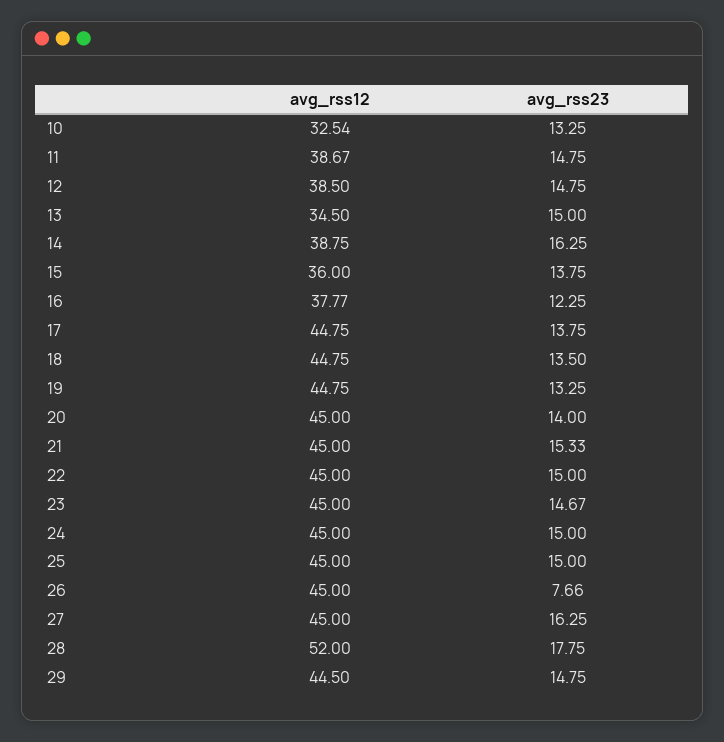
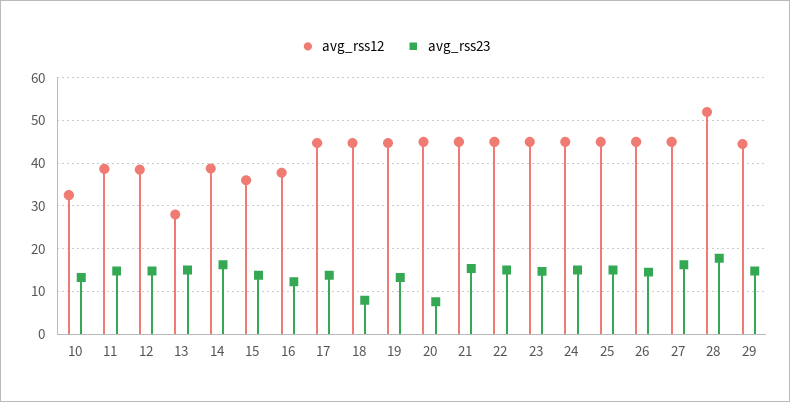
avg_rss12, 13: 34.5 -> 28
avg_rss23, 18: 13.5 -> 8
avg_rss23, 20: 14 -> 8
avg_rss23, 26: 7.66 -> 14

